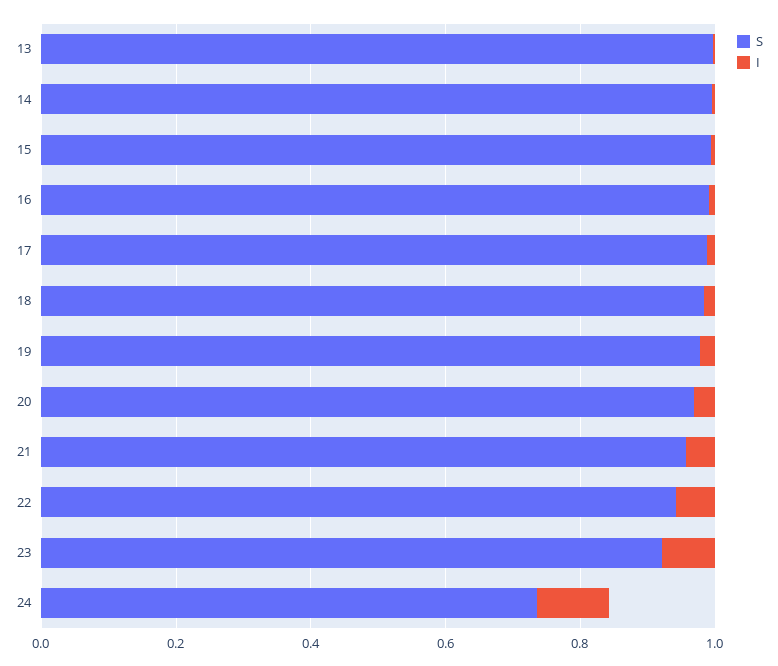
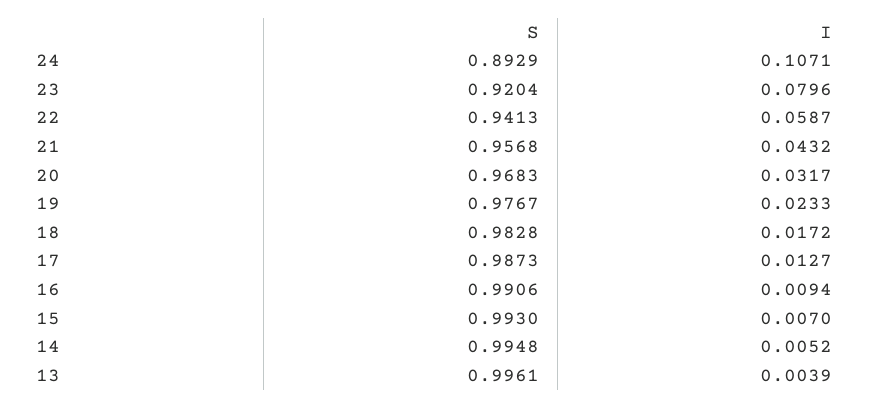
S, 24: 0.75 -> 0.8929

